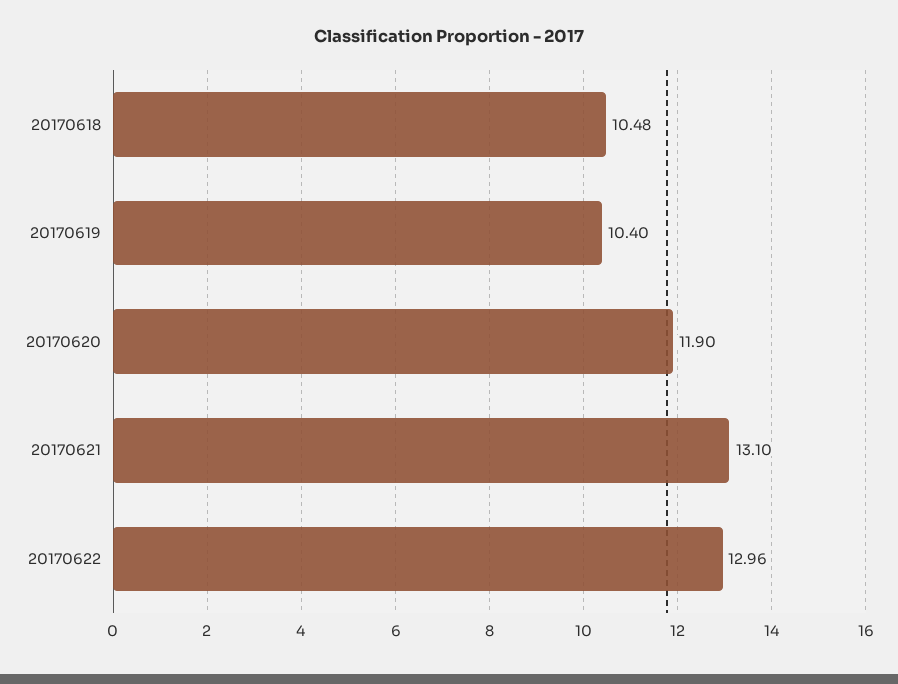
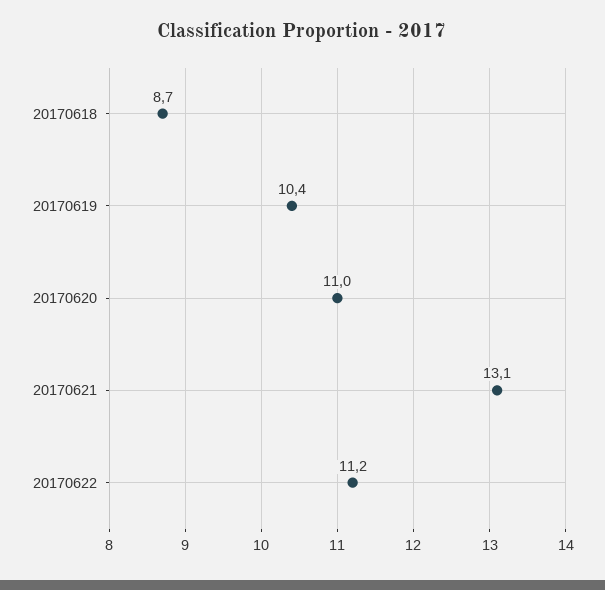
20170618: 10.48 -> 8.7
20170620: 11.9 -> 11
20170622: 12.96 -> 11.2

